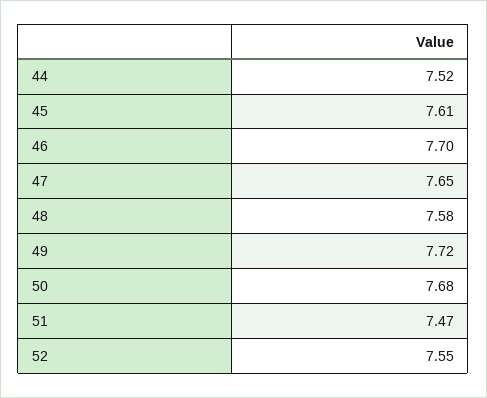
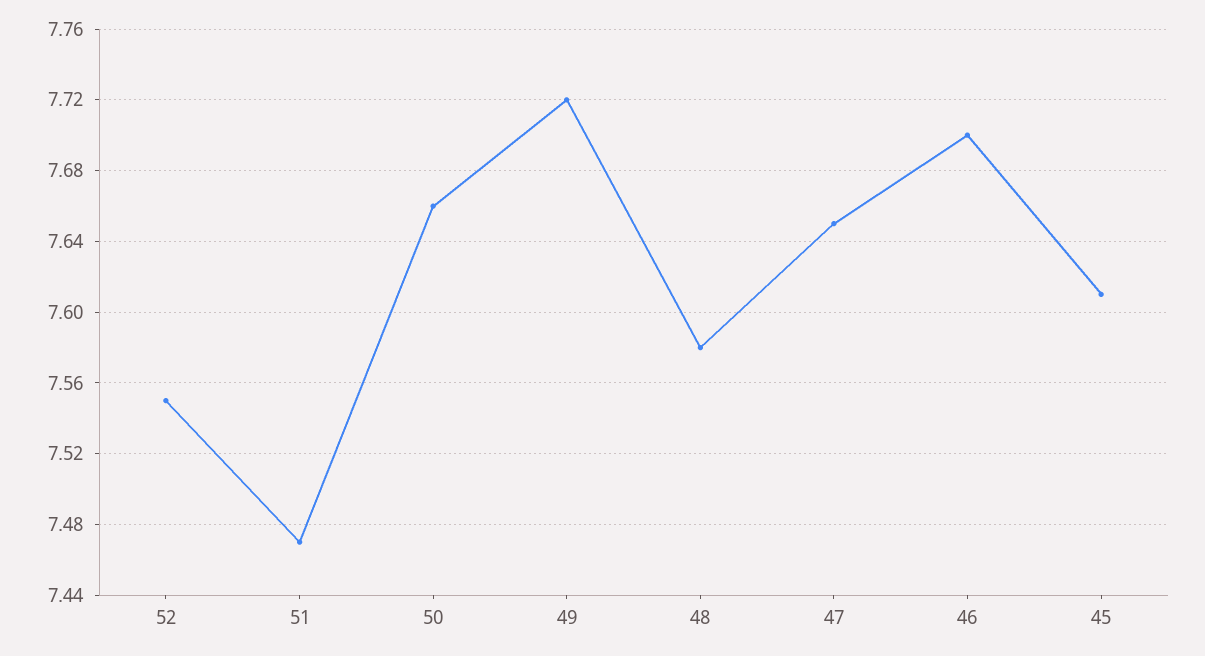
44: 7.52 -> none
50: 7.68 -> 7.66

